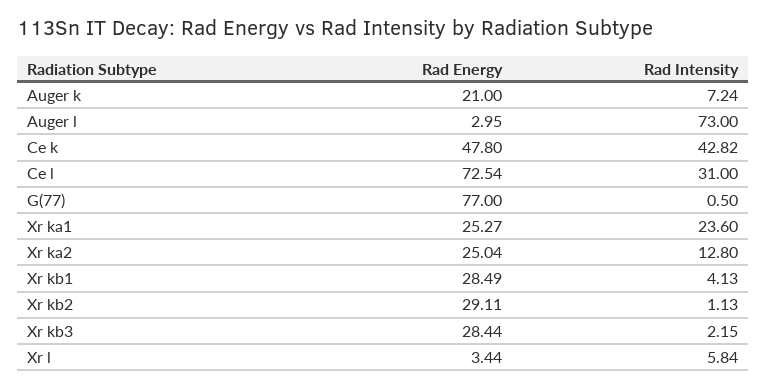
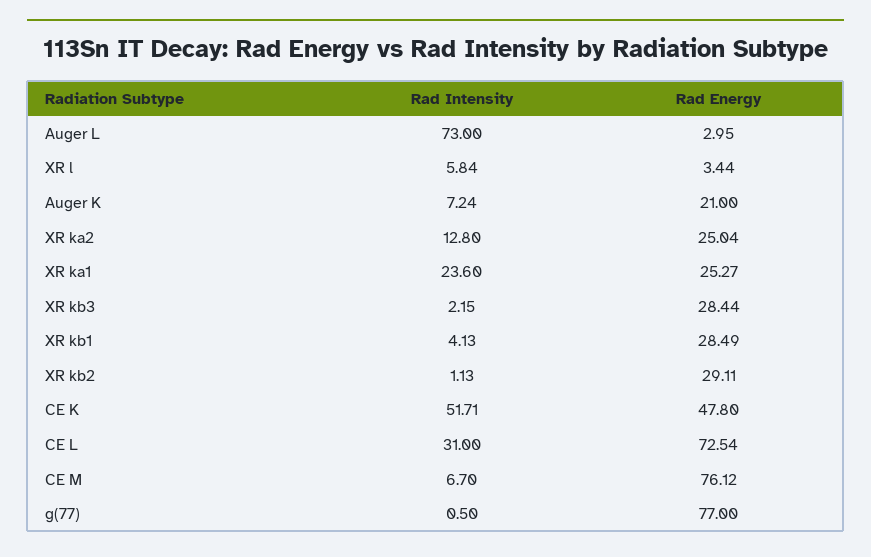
Rad Intensity, Ce k: 42.82 -> 51.71
Rad Intensity, CE M: none -> 6.7
Rad Energy, CE M: none -> 76.12

